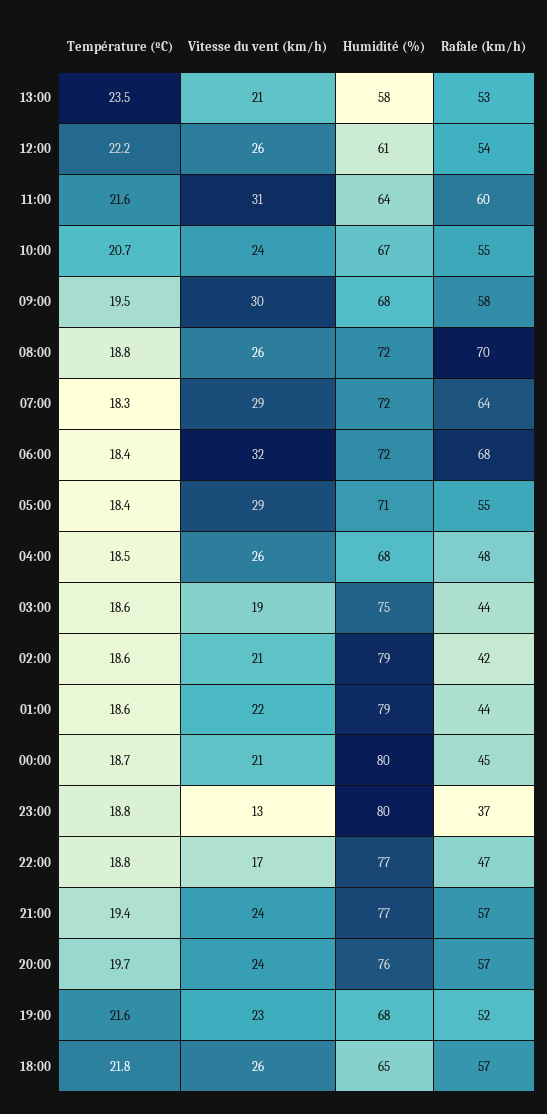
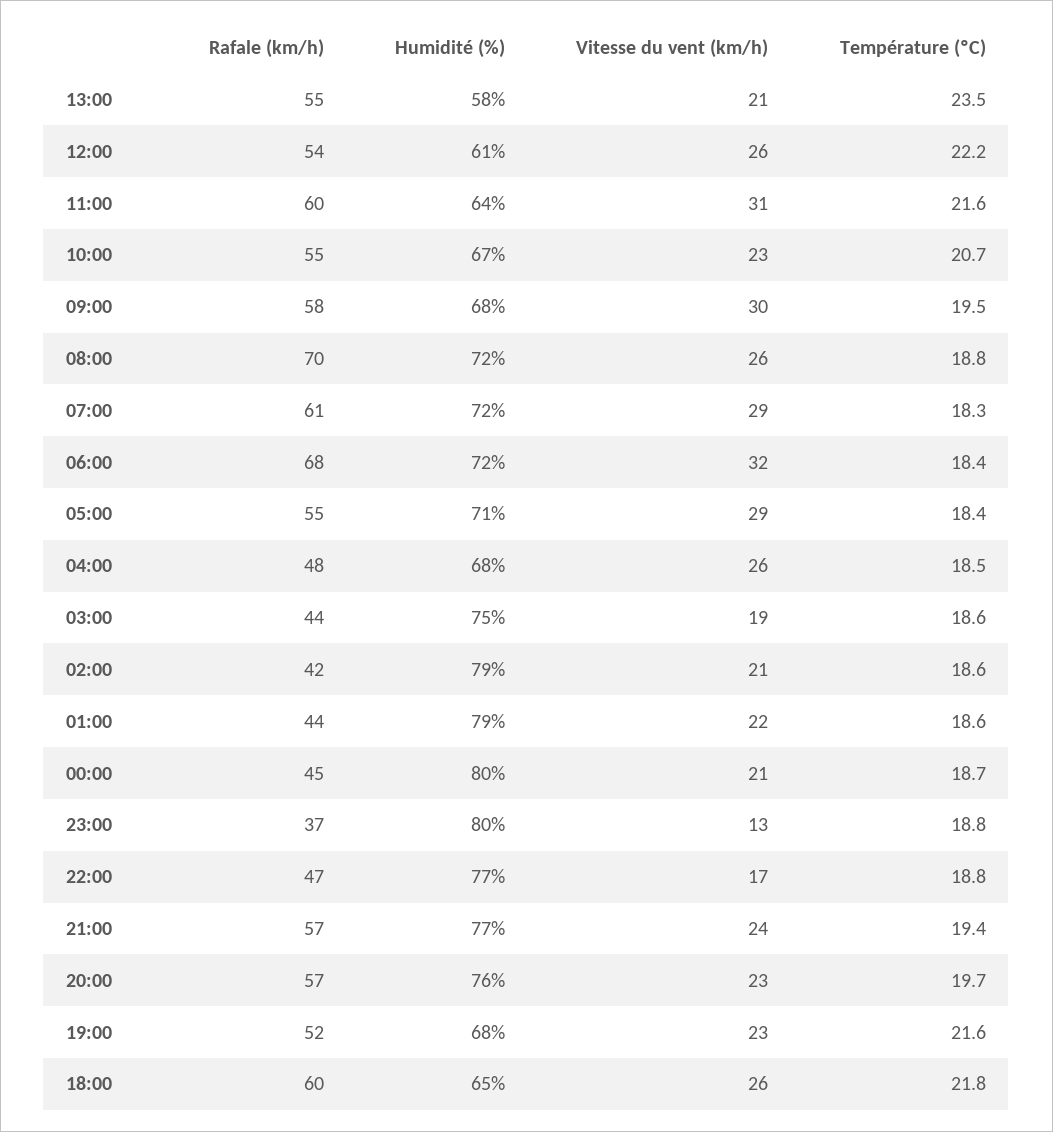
Rafale (km/h), 13:00: 53 -> 55
Vitesse du vent (km/h), 10:00: 24 -> 23
Rafale (km/h), 07:00: 64 -> 61
Vitesse du vent (km/h), 20:00: 24 -> 23
Rafale (km/h), 18:00: 57 -> 60

